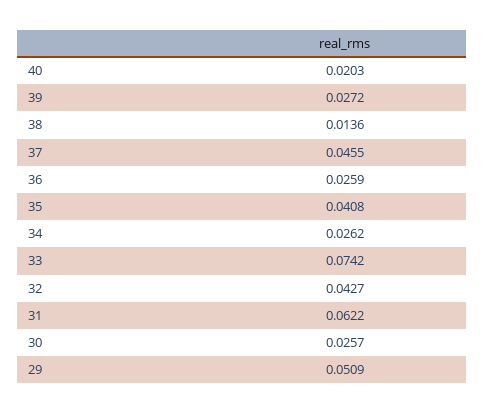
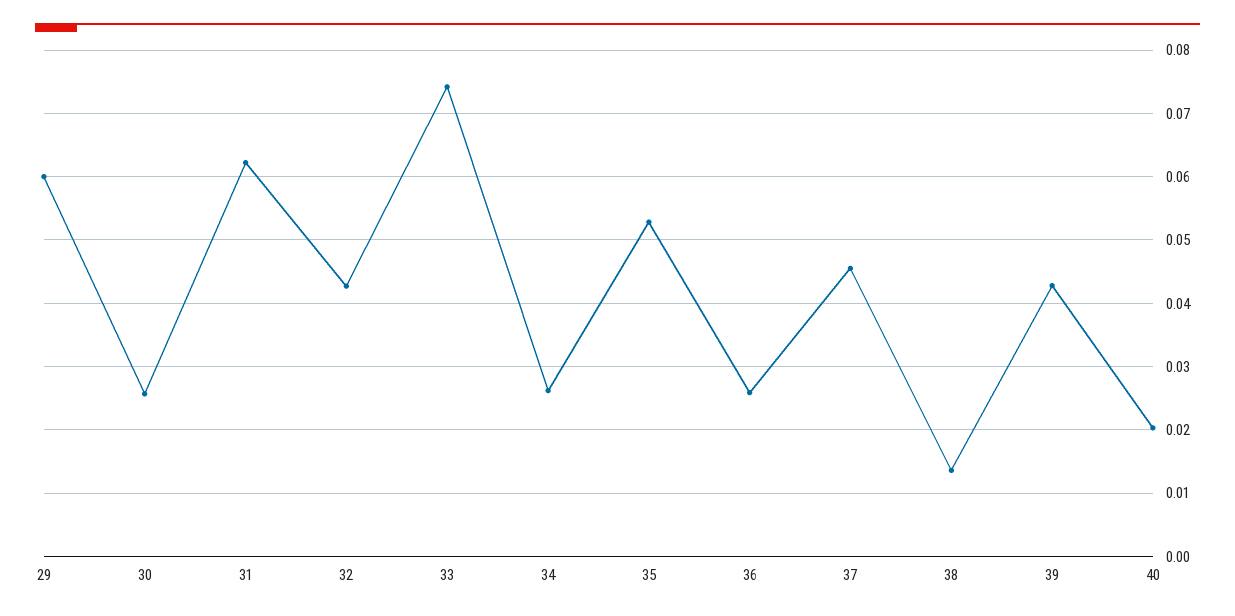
39: 0.0272 -> 0.043
35: 0.0408 -> 0.053
29: 0.0509 -> 0.06

